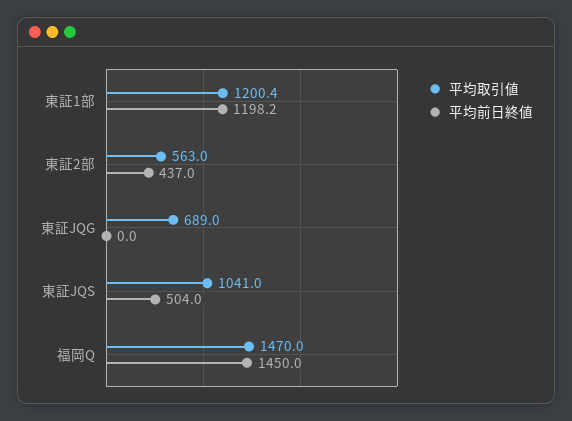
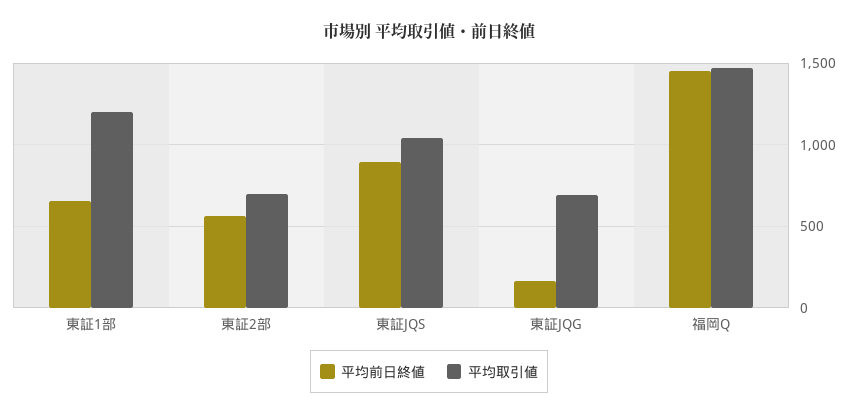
平均前日終値, 東証1部: 1198.2 -> 650
平均取引値, 東証2部: 563 -> 700
平均前日終値, 東証2部: 437 -> 550
平均前日終値, 東証JQG: 0 -> 150
平均前日終値, 東証JQS: 504 -> 900

